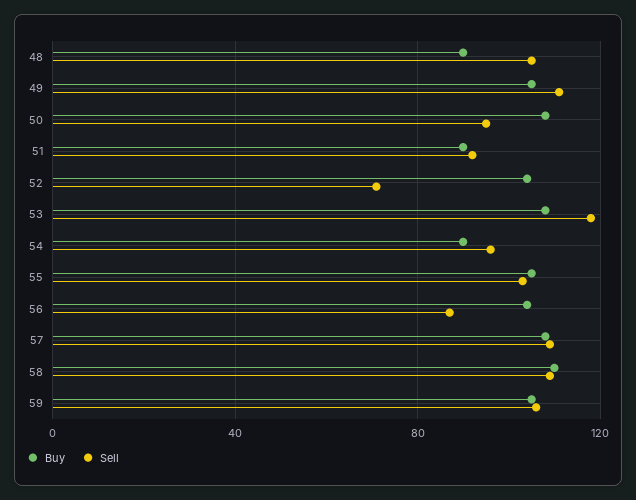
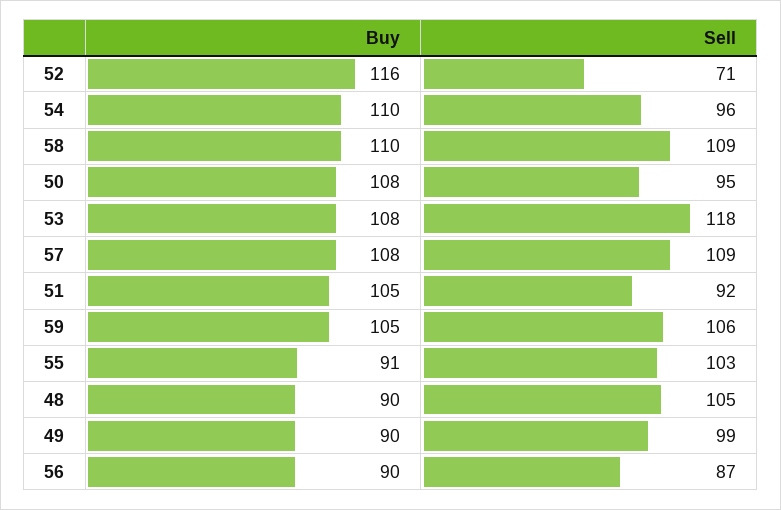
Buy, 49: 105 -> 90
Sell, 49: 110 -> 99
Buy, 51: 90 -> 105
Buy, 52: 105 -> 116
Buy, 54: 90 -> 110
Buy, 55: 105 -> 91
Buy, 56: 105 -> 90

